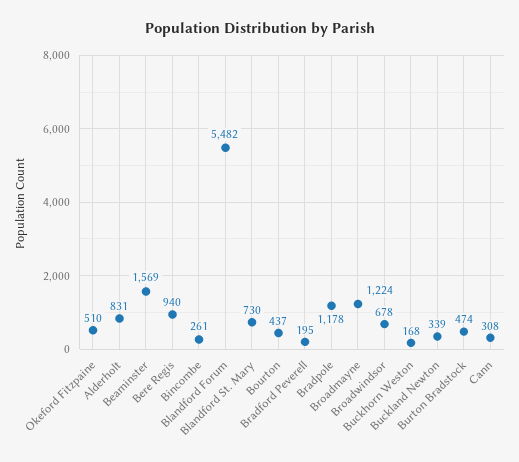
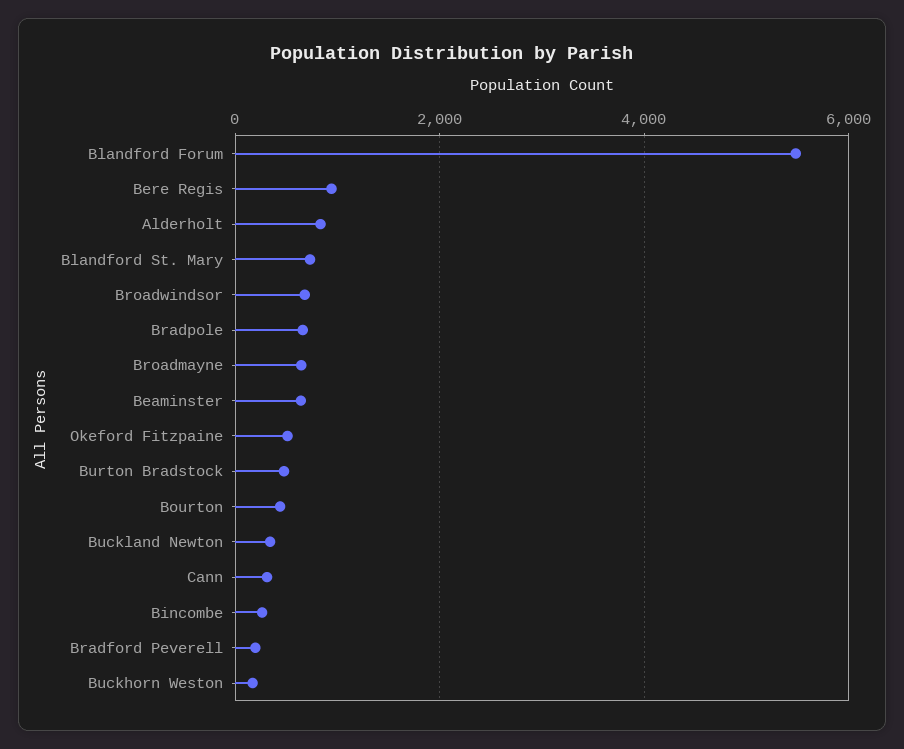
Beaminster: 1569 -> 600
Bradpole: 1178 -> 600
Broadmayne: 1224 -> 600

